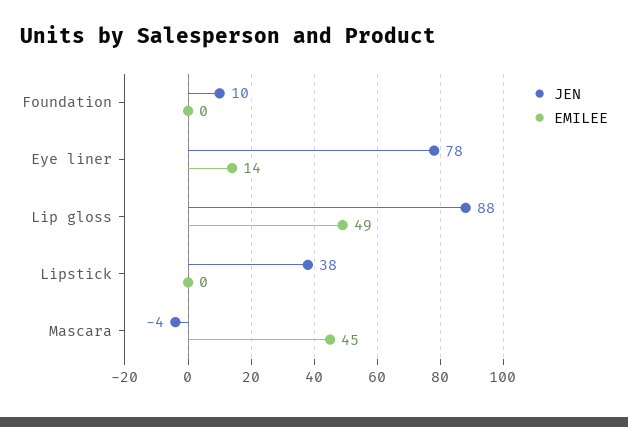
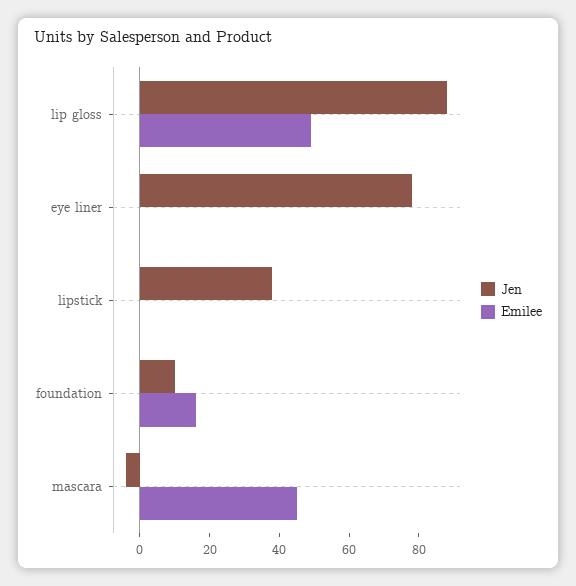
EMILEE, Foundation: 0 -> 15
EMILEE, Eye liner: 14 -> 0

